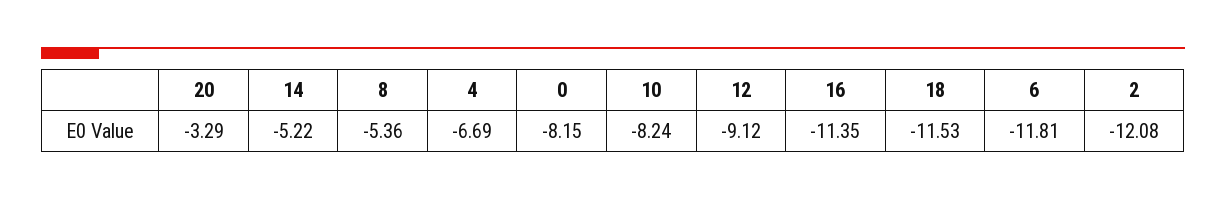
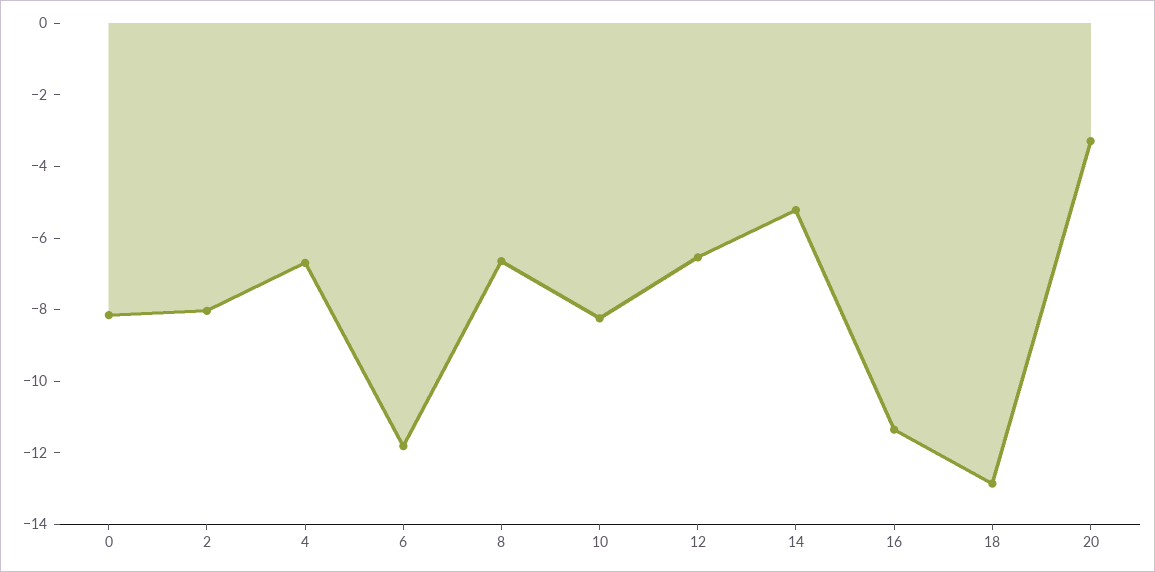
8: -5.36 -> -6.5
12: -9.12 -> -6.5
18: -11.53 -> -13
2: -12.08 -> -8

